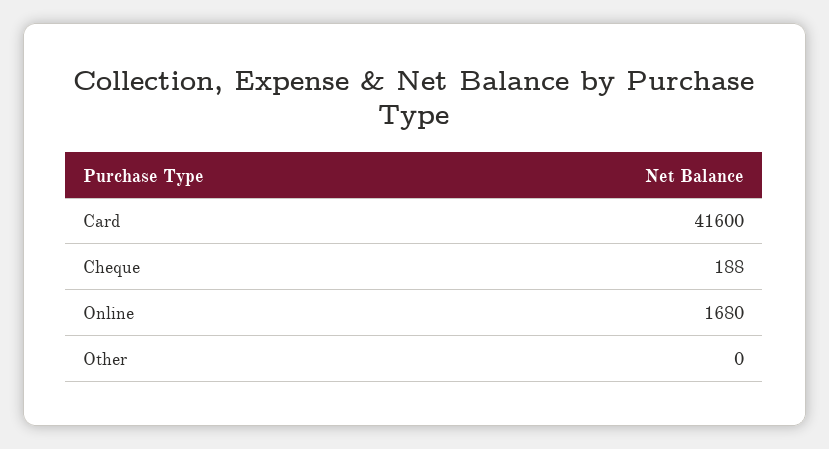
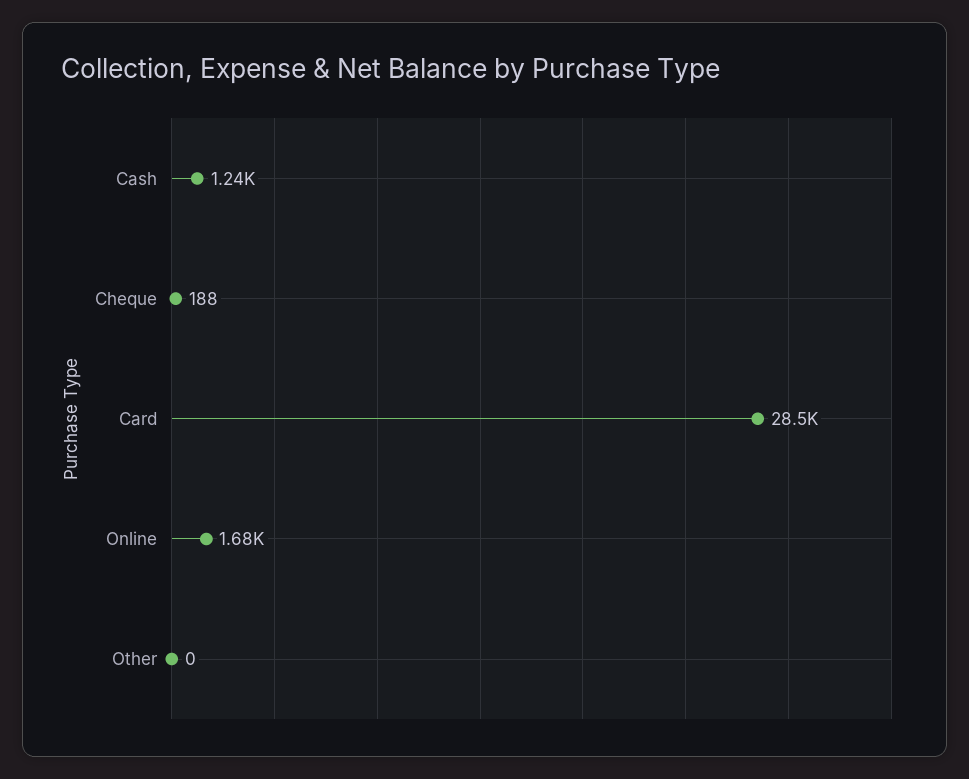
Card: 41600 -> 28500
Cash: none -> 1240

